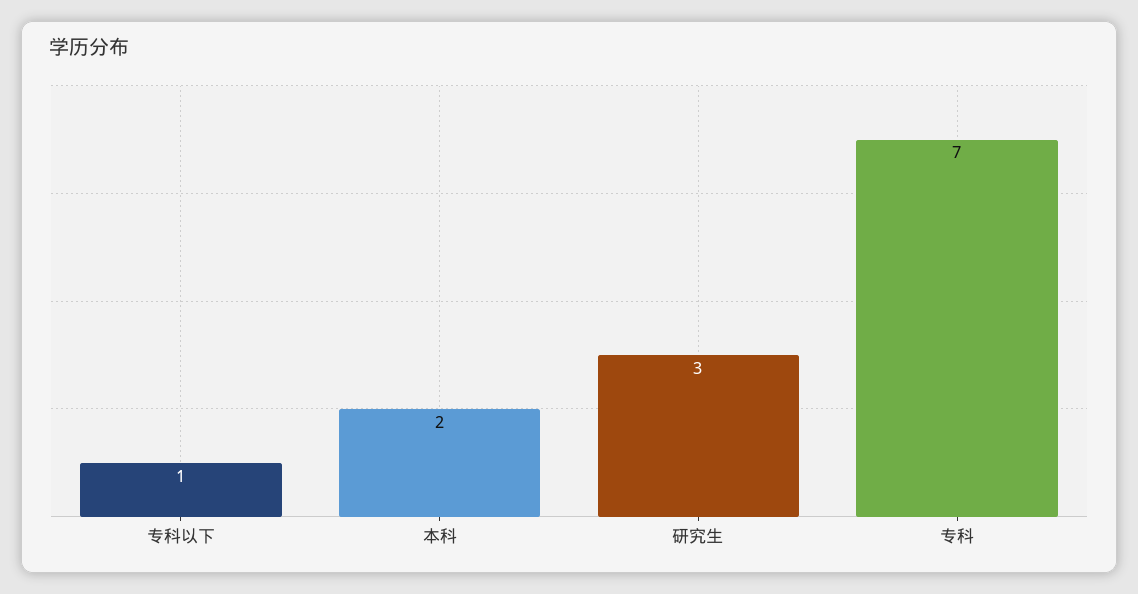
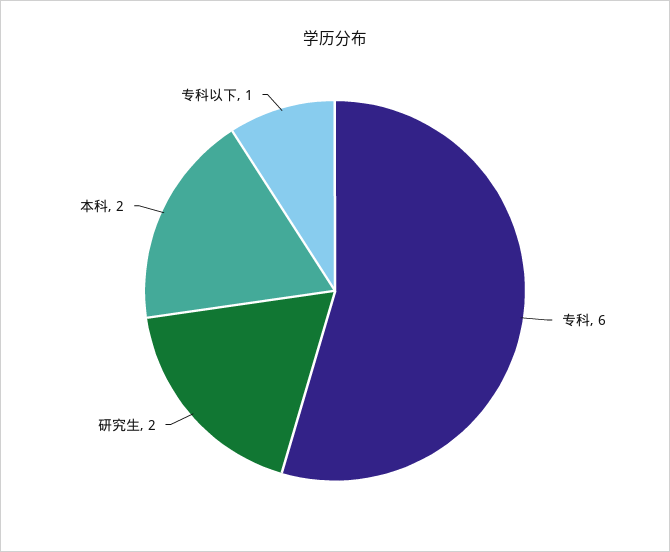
研究生: 3 -> 2
专科: 7 -> 6

